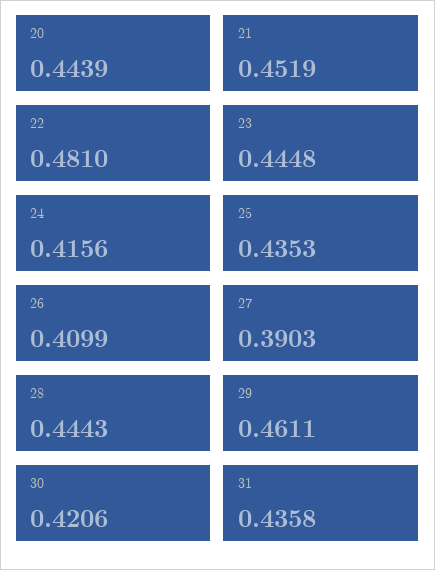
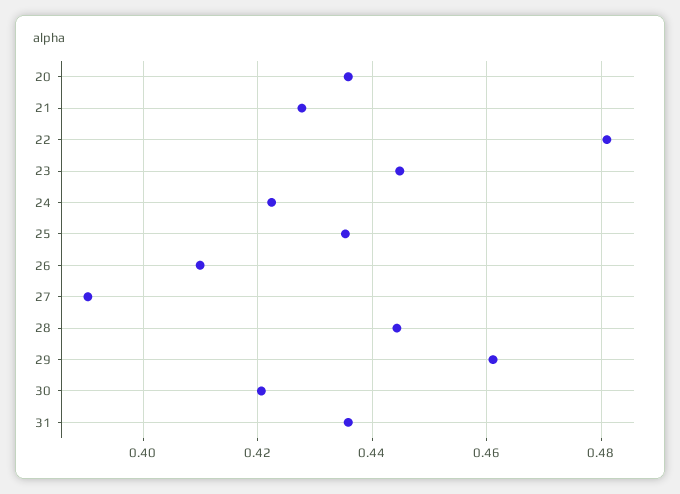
20: 0.4439 -> 0.436
21: 0.4519 -> 0.428
24: 0.4156 -> 0.422

